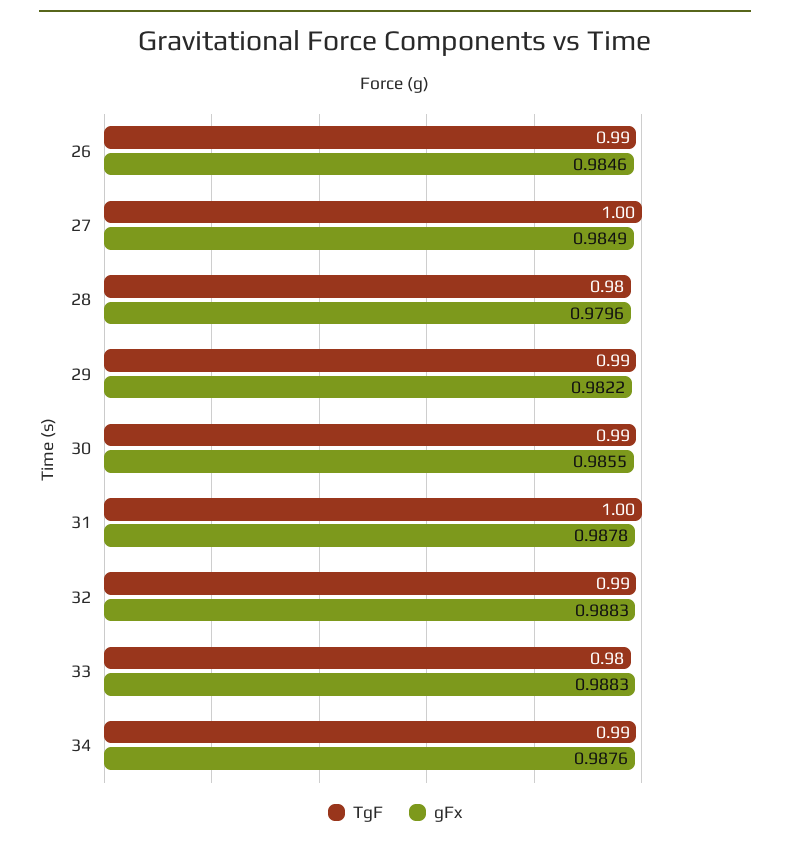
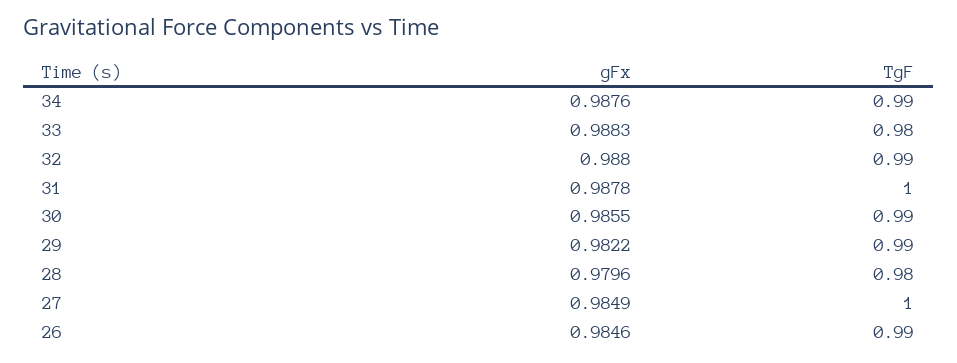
gFx, 32: 0.9883 -> 0.988

